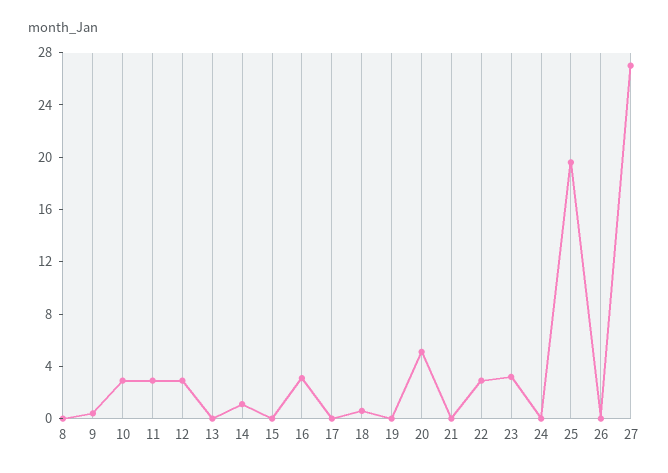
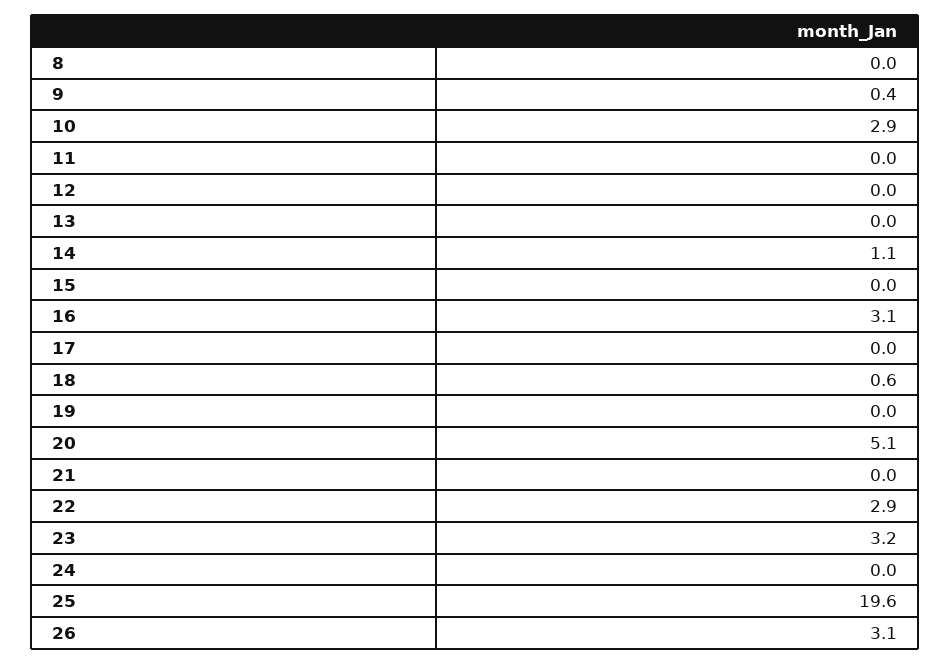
11: 3 -> 0
12: 3 -> 0
26: 0 -> 3.1
27: 27 -> none

